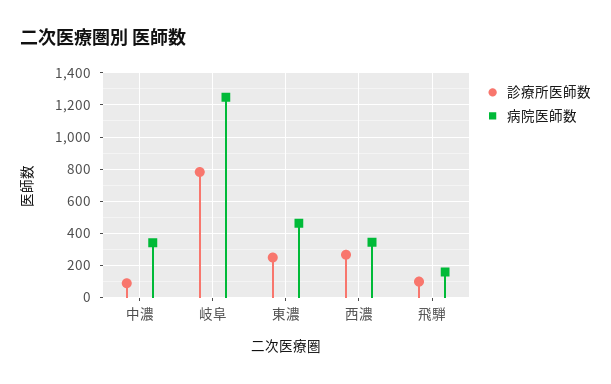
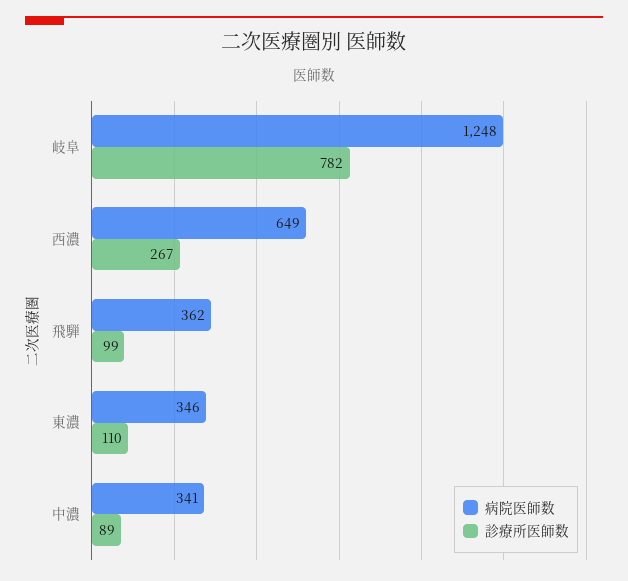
診療所医師数, 東濃: 250 -> 110
病院医師数, 東濃: 450 -> 346
病院医師数, 西濃: 350 -> 649
病院医師数, 飛騨: 150 -> 362

